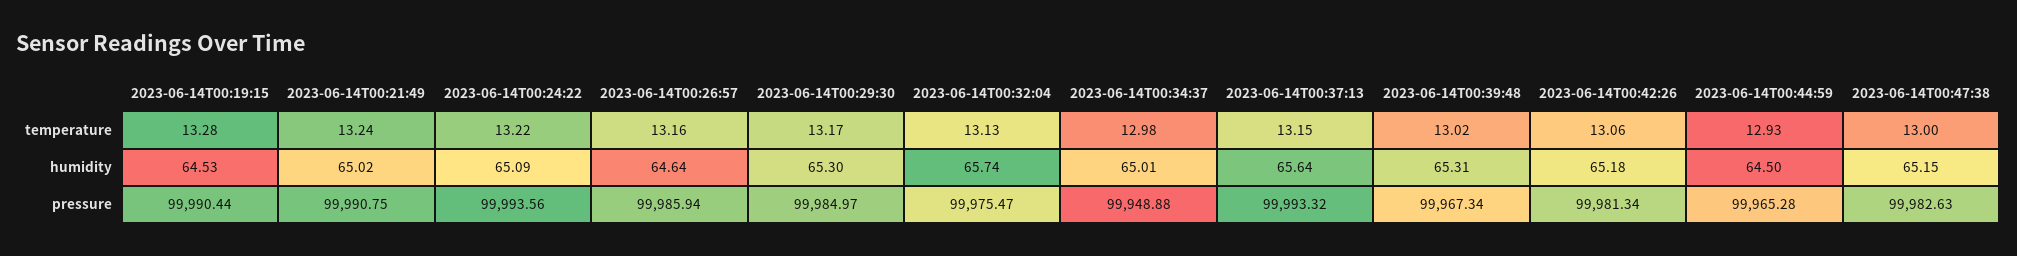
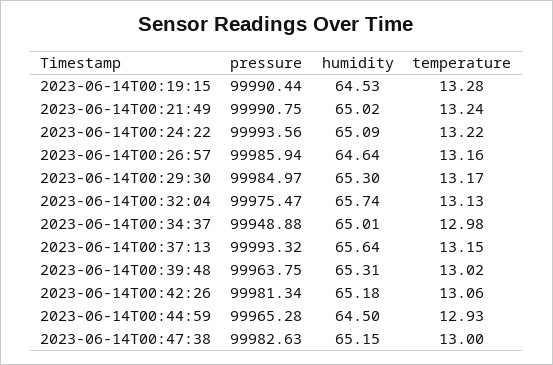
2023-06-14T00:39:48, pressure: 99967.34 -> 99963.75

